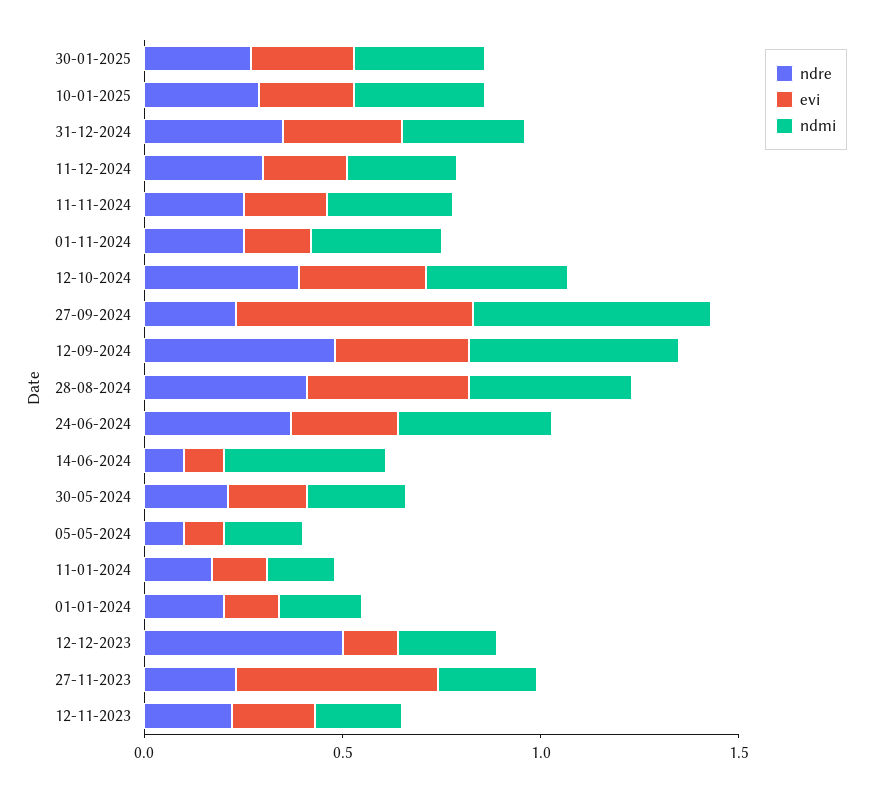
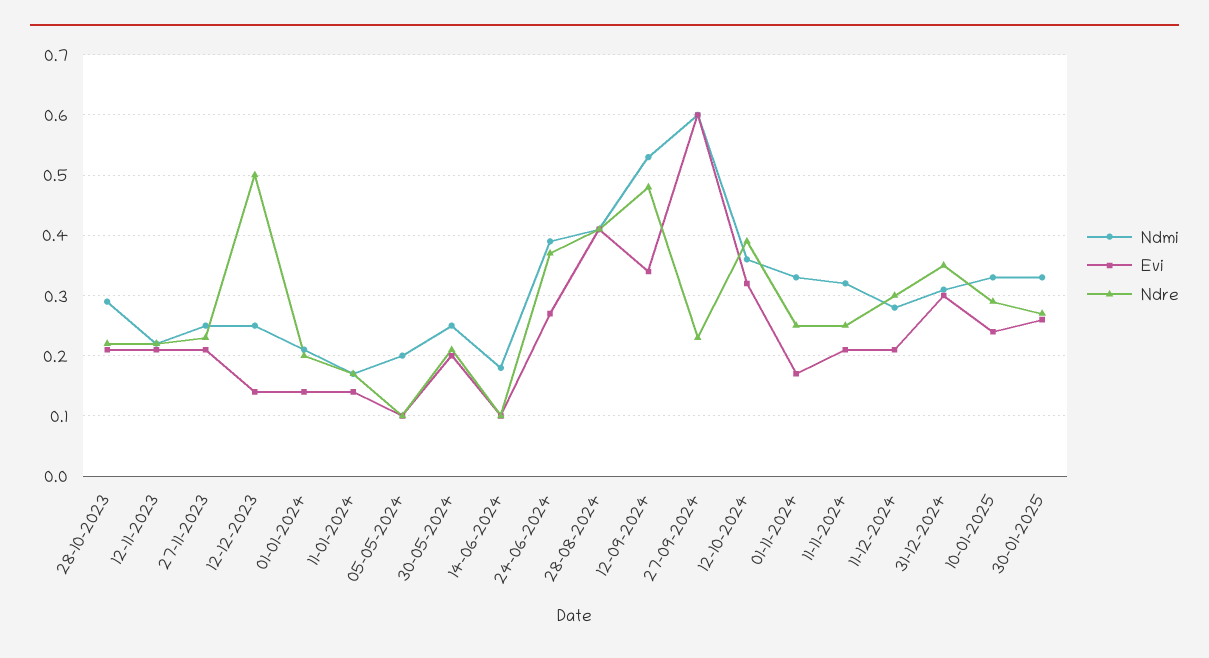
ndmi, 14-06-2024: 0.4 -> 0.18
evi, 27-11-2023: 0.5 -> 0.21
ndmi, 28-10-2023: none -> 0.29
evi, 28-10-2023: none -> 0.21
ndre, 28-10-2023: none -> 0.22

